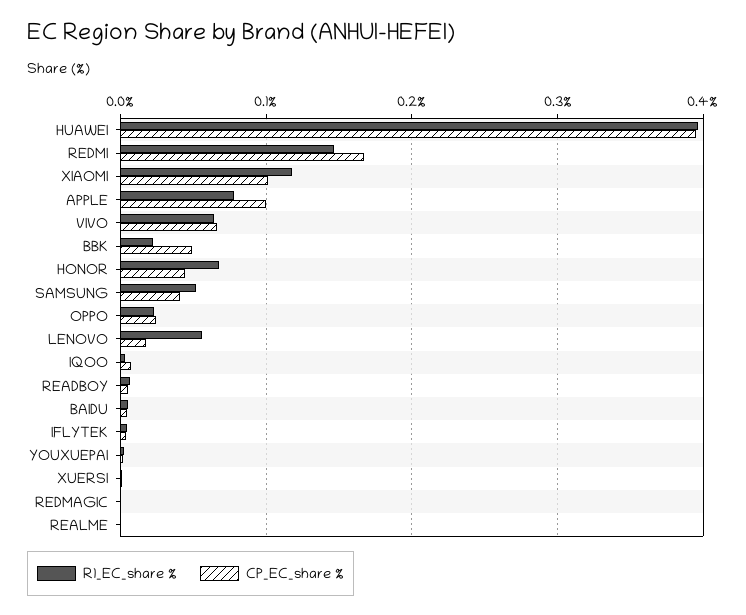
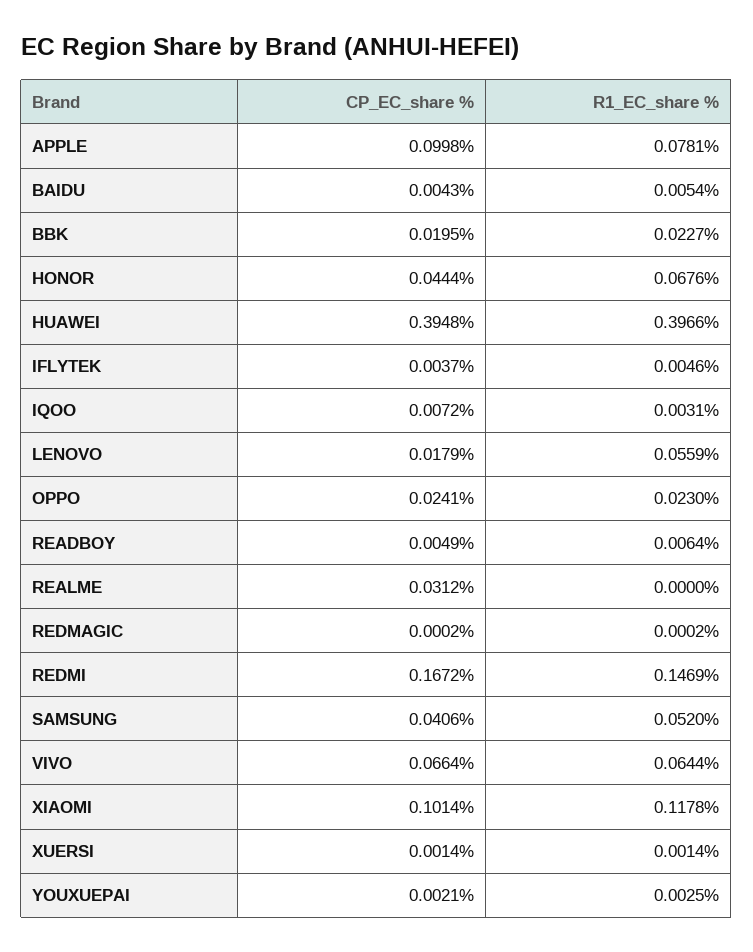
CP_EC_share %, BBK: 0.05 -> 0.0195
CP_EC_share %, REALME: 0 -> 0.0312

